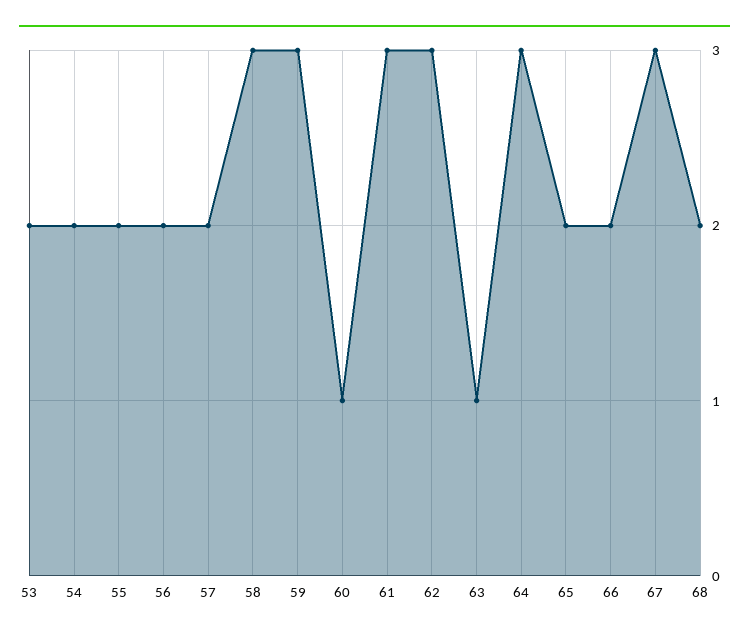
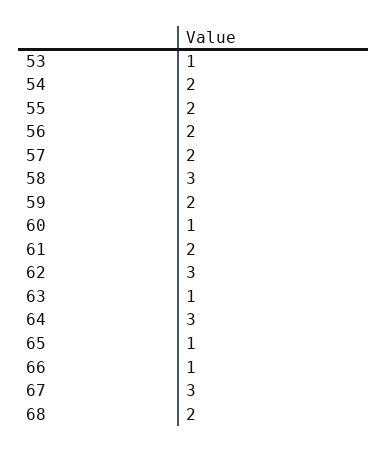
53: 2 -> 1
59: 3 -> 2
61: 3 -> 2
65: 2 -> 1
66: 2 -> 1

